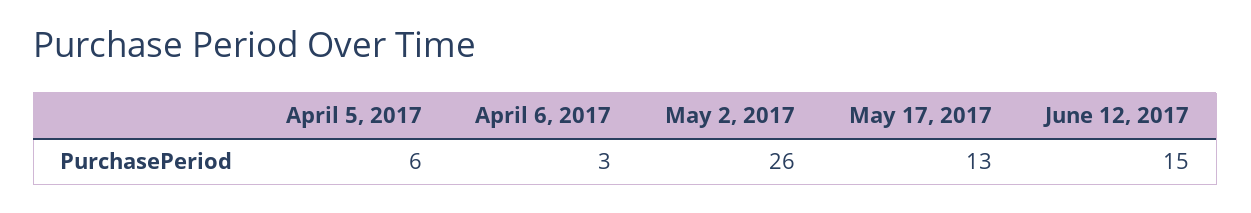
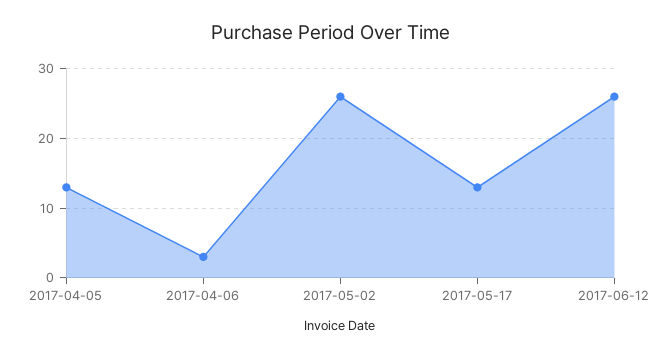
April 5, 2017: 6 -> 13
June 12, 2017: 15 -> 26

